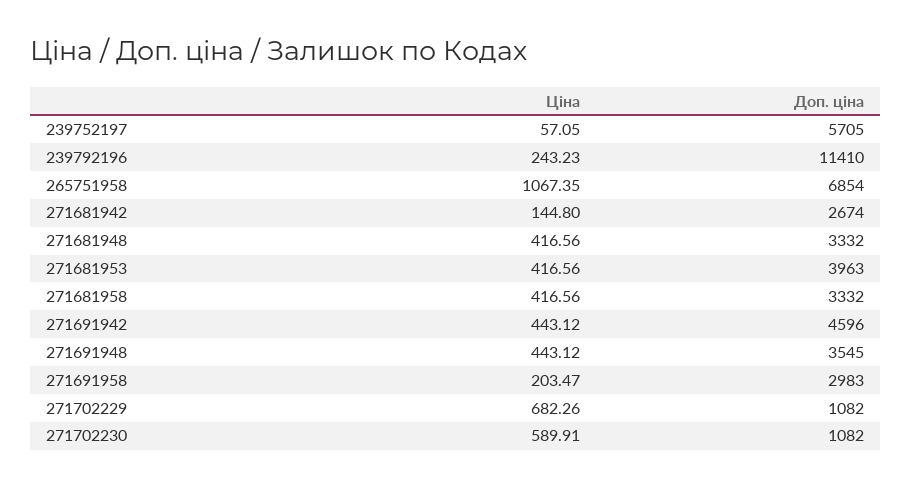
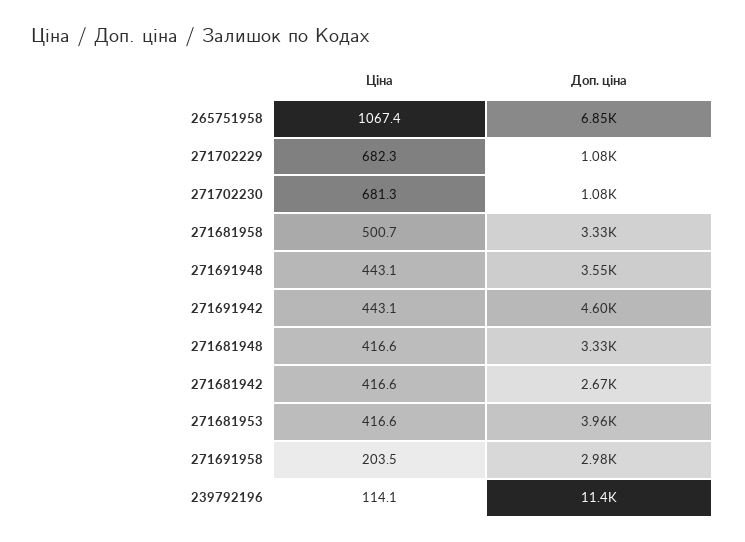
Ціна, 239752197: 57.05 -> none
Доп. ціна, 239752197: 5705 -> none
Ціна, 239792196: 243.23 -> 114.1
Ціна, 271681942: 144.8 -> 416.6
Ціна, 271681958: 416.56 -> 500.7
Ціна, 271702230: 589.91 -> 681.3

